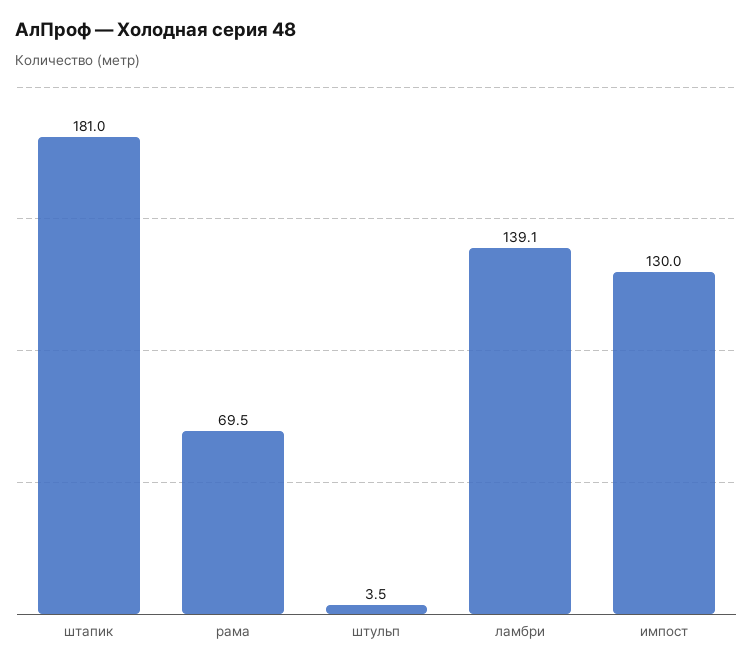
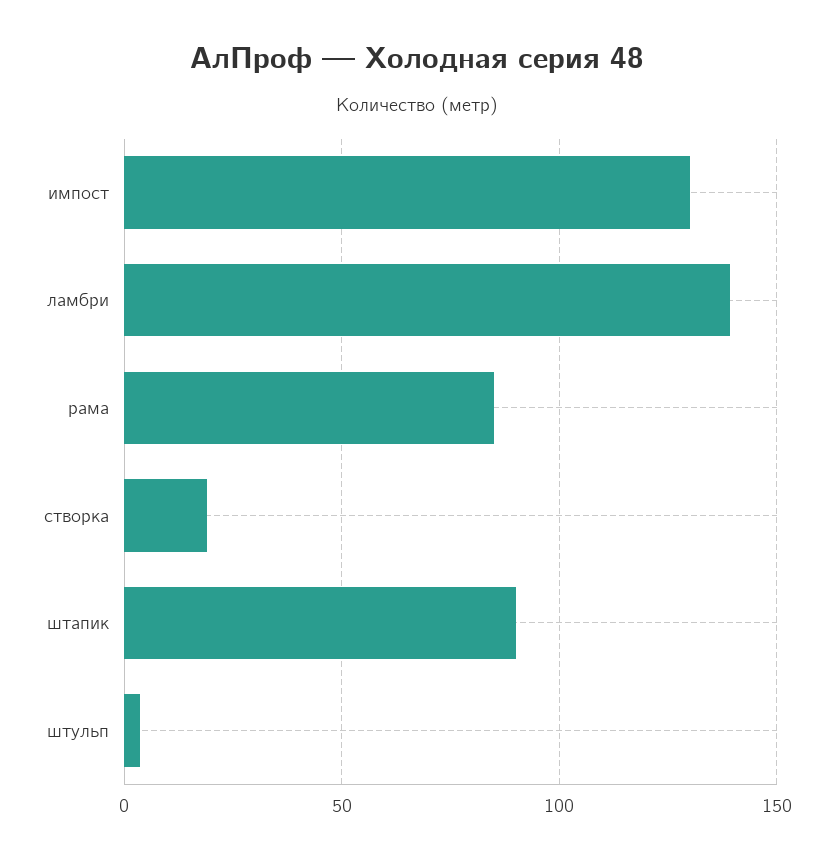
штапик: 181 -> 90
рама: 69.5 -> 85
створка: none -> 20

